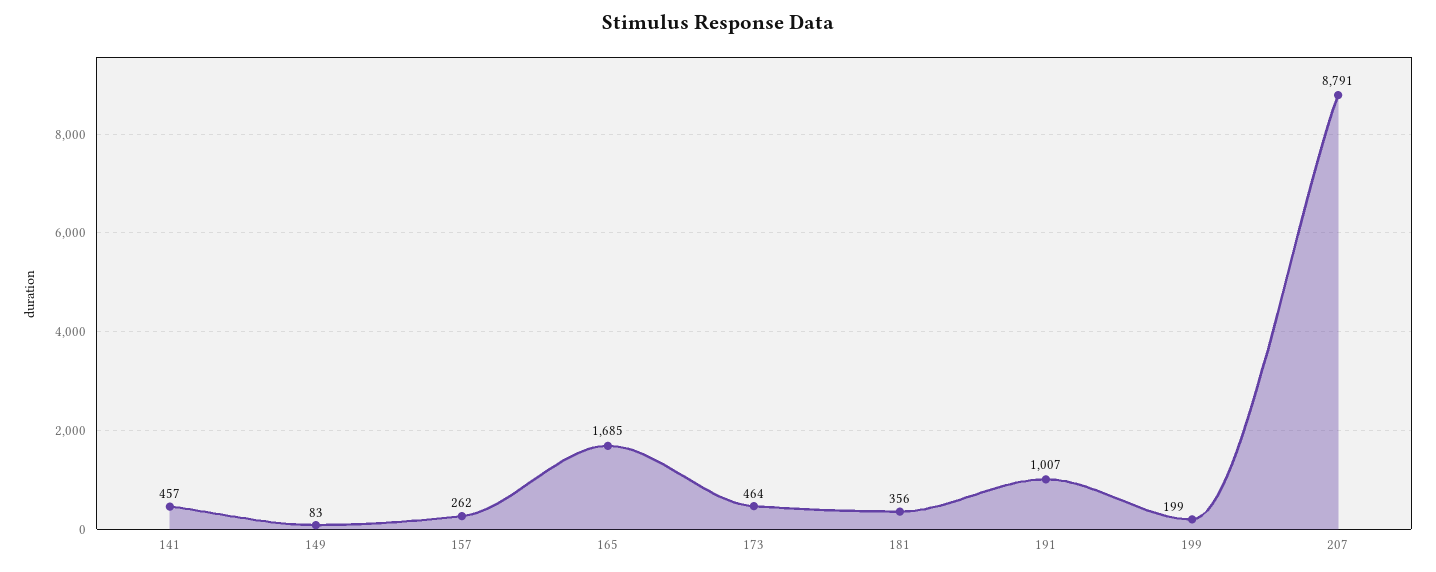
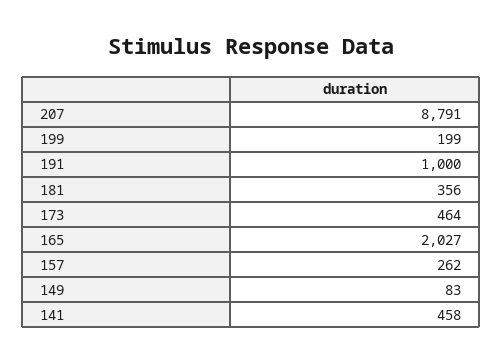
141: 457 -> 458
165: 1685 -> 2027
191: 1007 -> 1000

